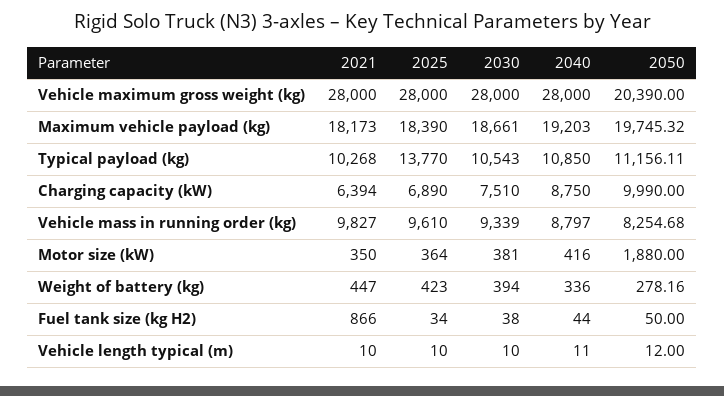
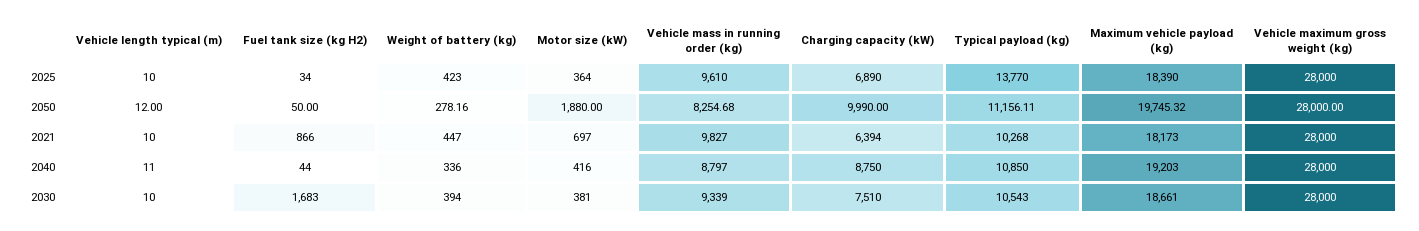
2050, Vehicle maximum gross weight (kg): 20390 -> 28000
2021, Motor size (kW): 350 -> 697
2030, Fuel tank size (kg H2): 38 -> 1683

